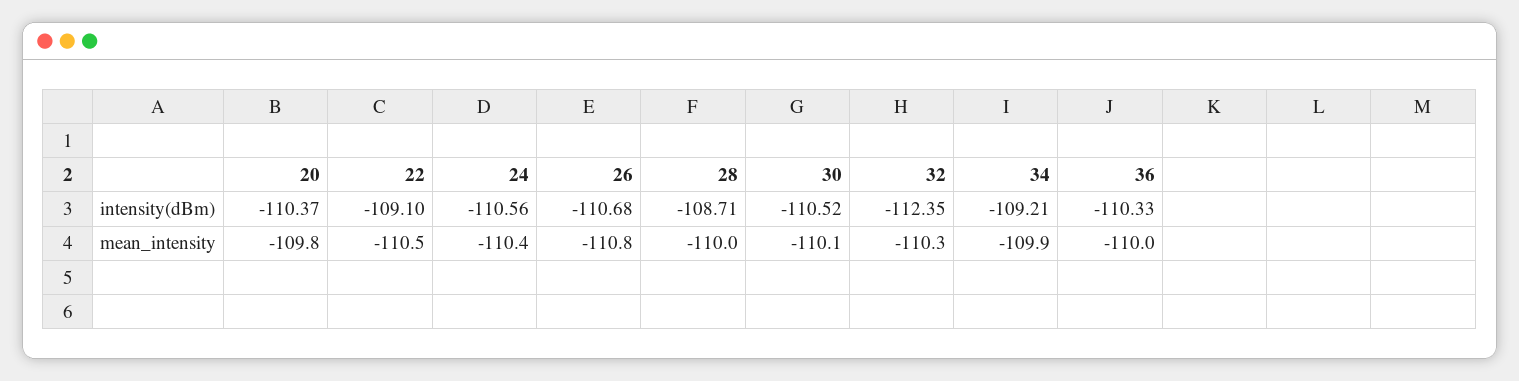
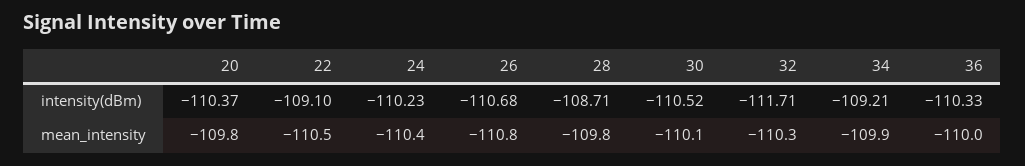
24, intensity(dBm): -110.56 -> -110.23
32, intensity(dBm): -112.35 -> -111.71
28, mean_intensity: -110 -> -109.8

